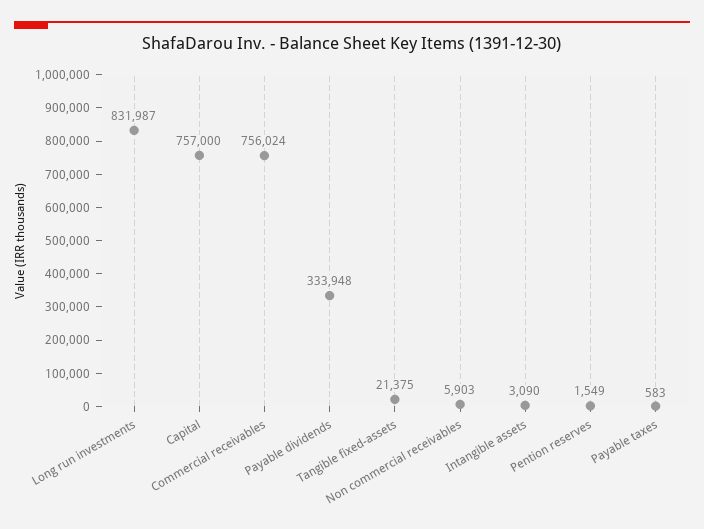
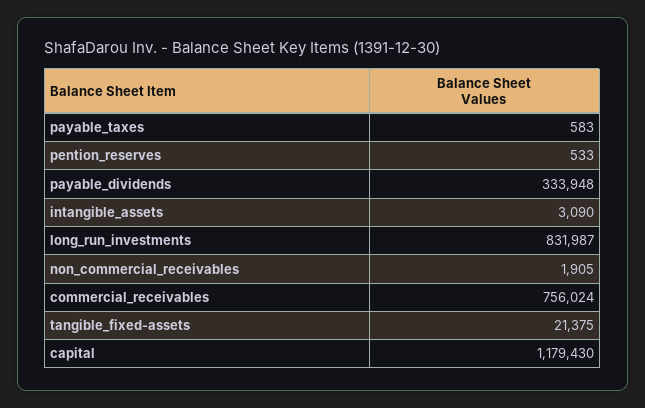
Capital: 757000 -> 1179430
Non commercial receivables: 5903 -> 1905
Pention reserves: 1549 -> 533

